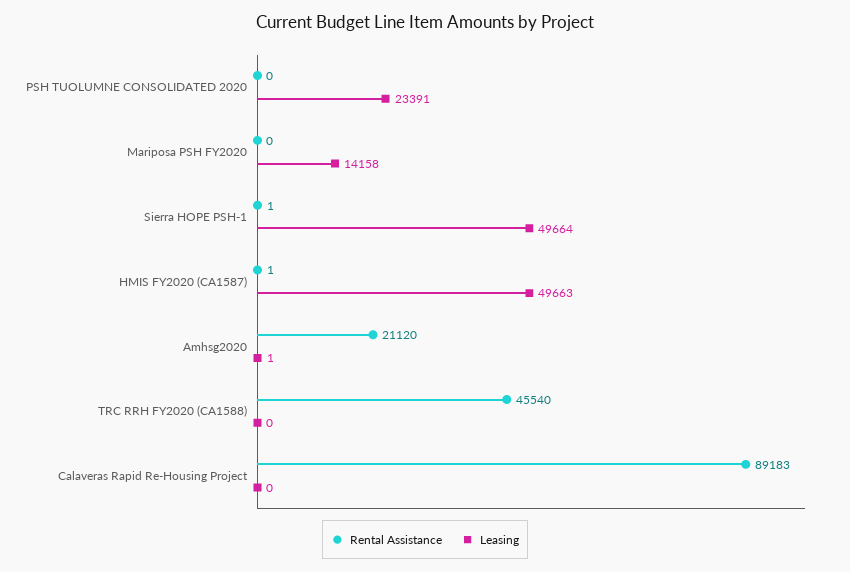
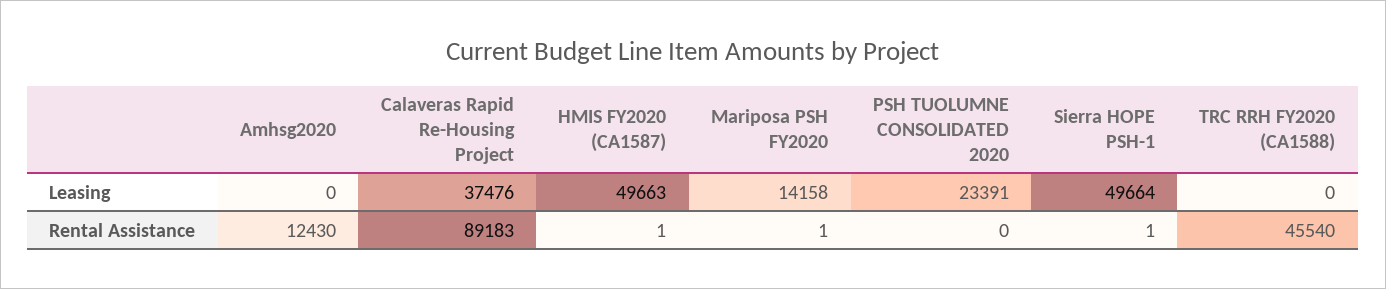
Rental Assistance, Mariposa PSH FY2020: 0 -> 1
Rental Assistance, Amhsg2020: 21120 -> 12430
Leasing, Amhsg2020: 1 -> 0
Leasing, Calaveras Rapid Re-Housing Project: 0 -> 37476

